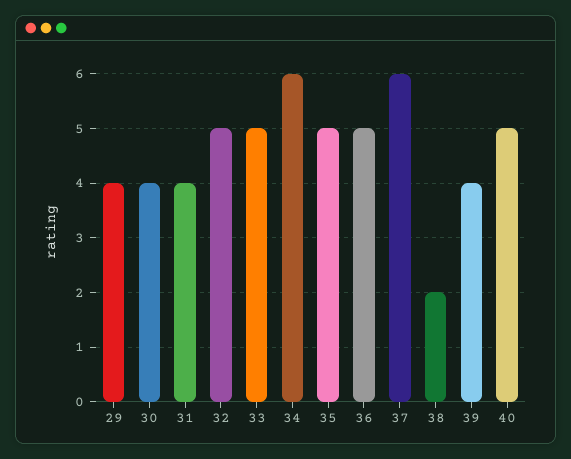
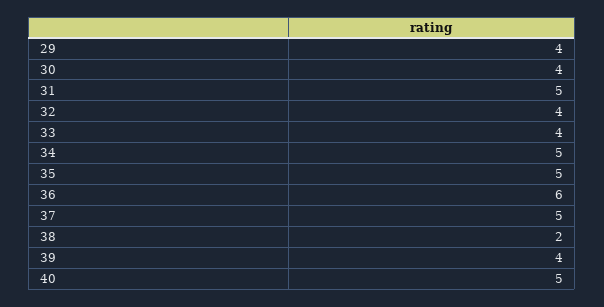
31: 4 -> 5
32: 5 -> 4
33: 5 -> 4
34: 6 -> 5
36: 5 -> 6
37: 6 -> 5

